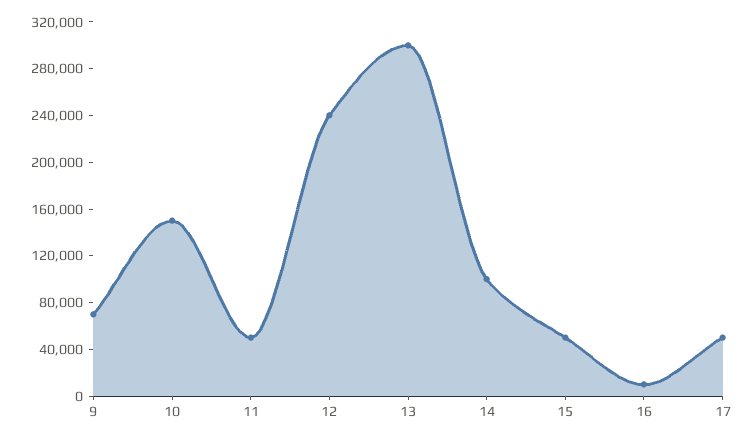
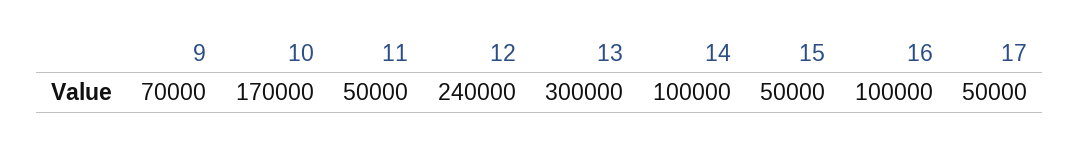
10: 150000 -> 170000
16: 10000 -> 100000

